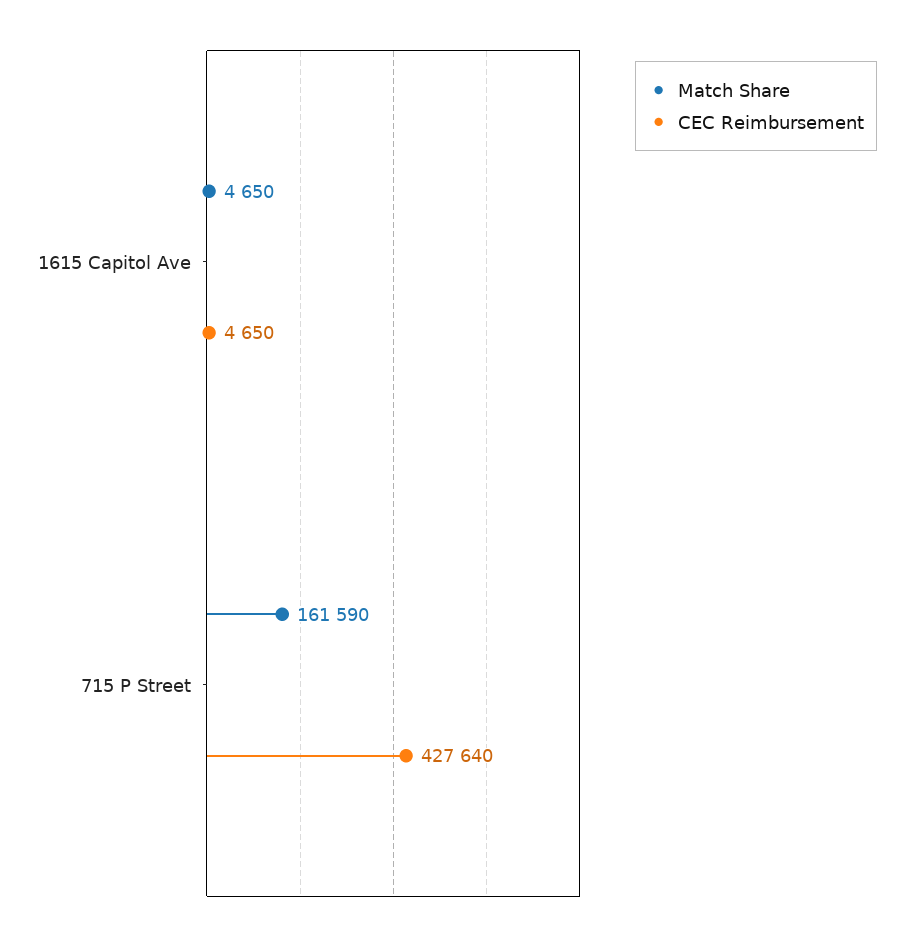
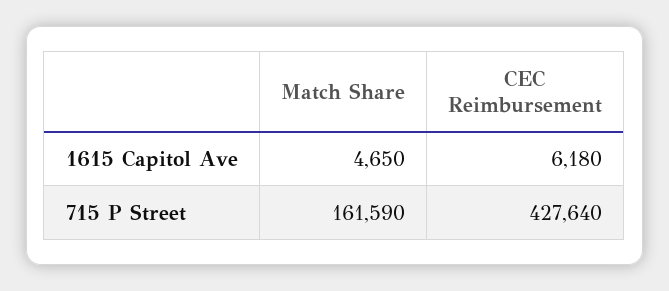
CEC Reimbursement, 1615 Capitol Ave: 4650 -> 6180

